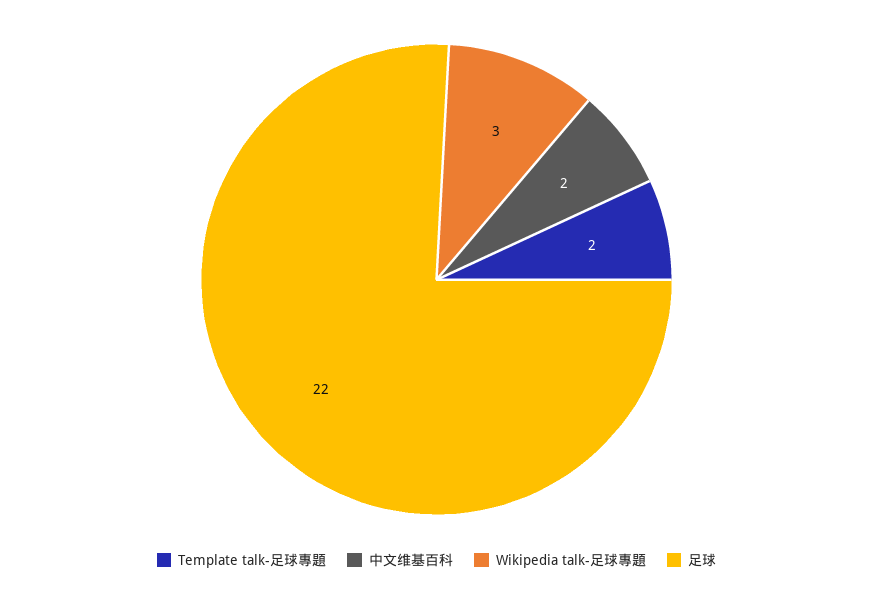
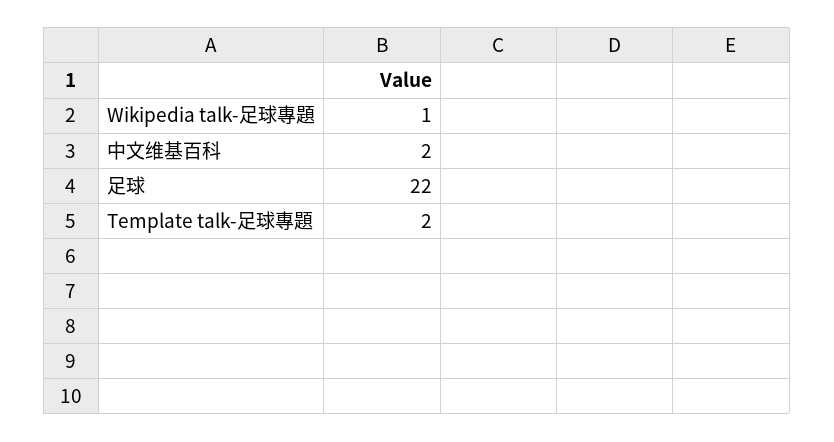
Wikipedia talk-足球專題: 3 -> 1

